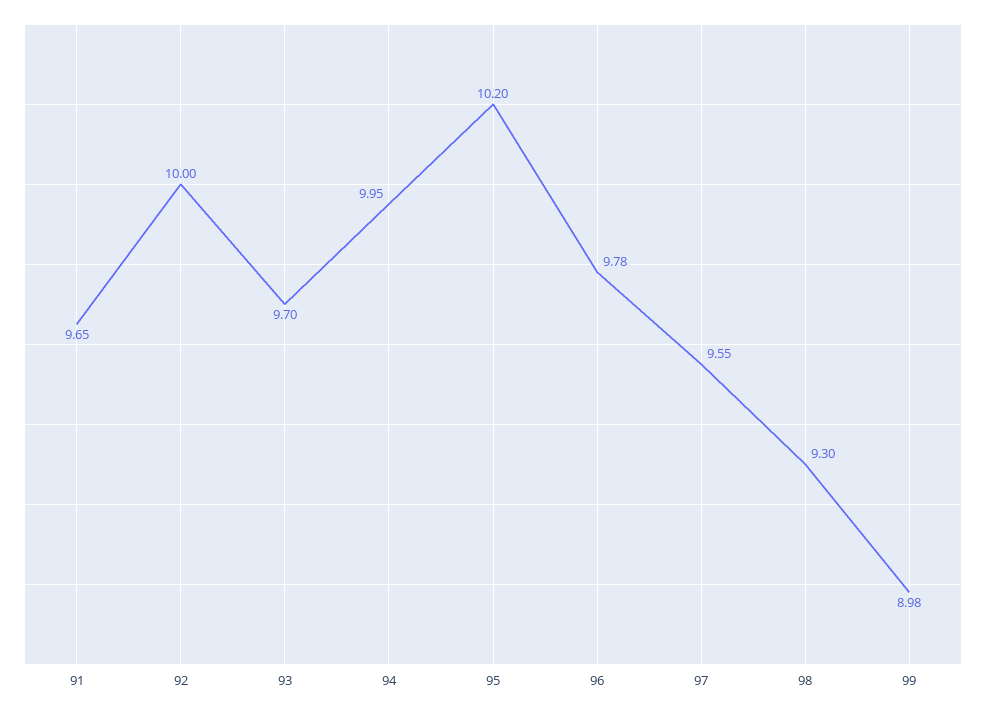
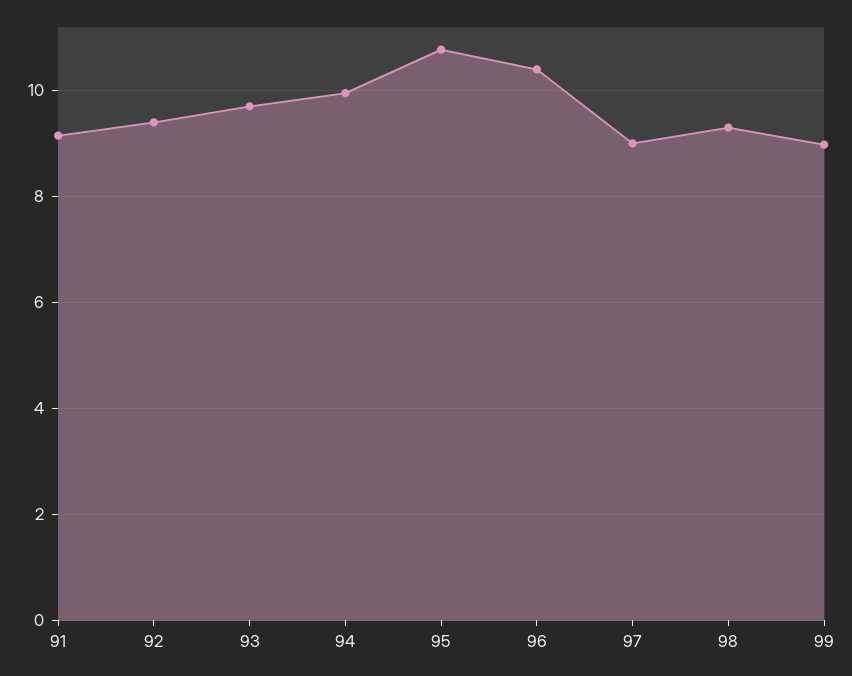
91: 9.65 -> 9.2
92: 10 -> 9.4
95: 10.2 -> 10.8
96: 9.78 -> 10.4
97: 9.55 -> 9

